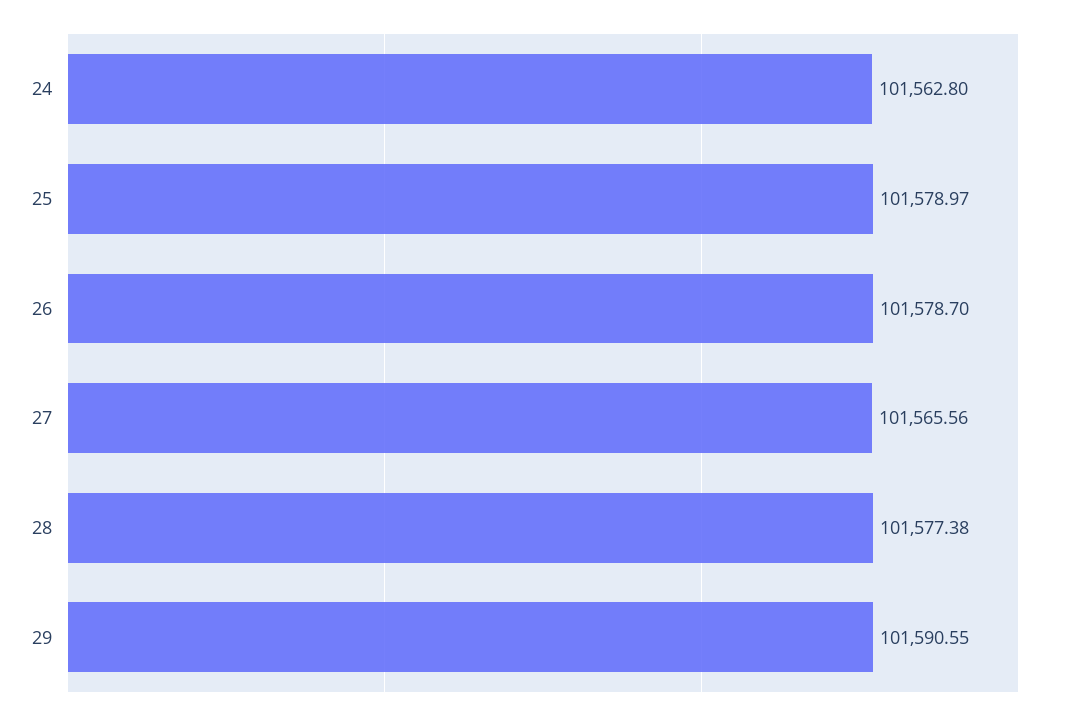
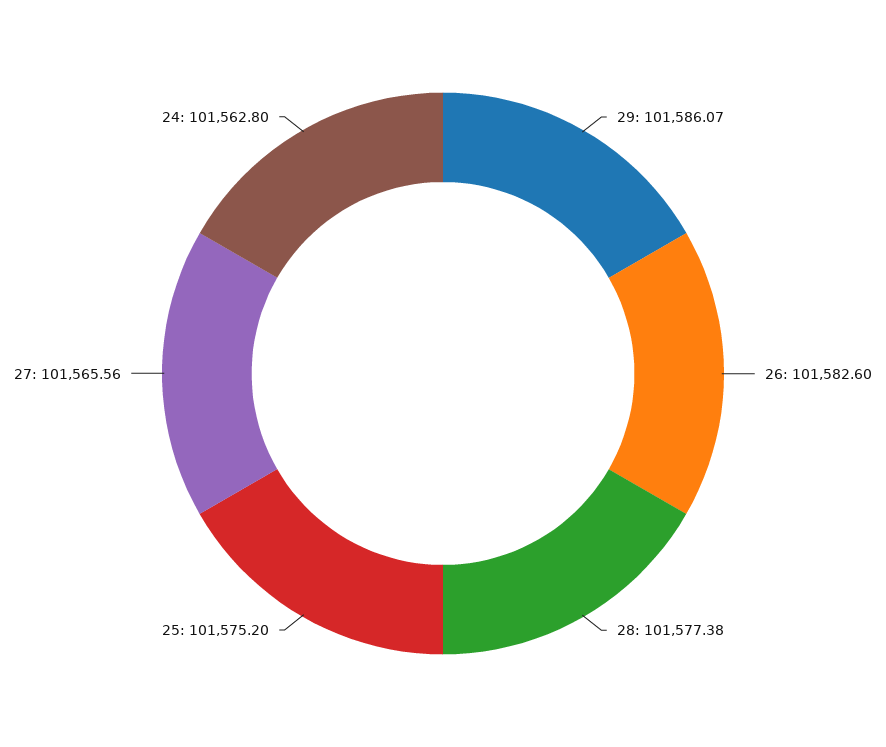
25: 101578.97 -> 101575.2
26: 101578.7 -> 101582.6
29: 101590.55 -> 101586.07

